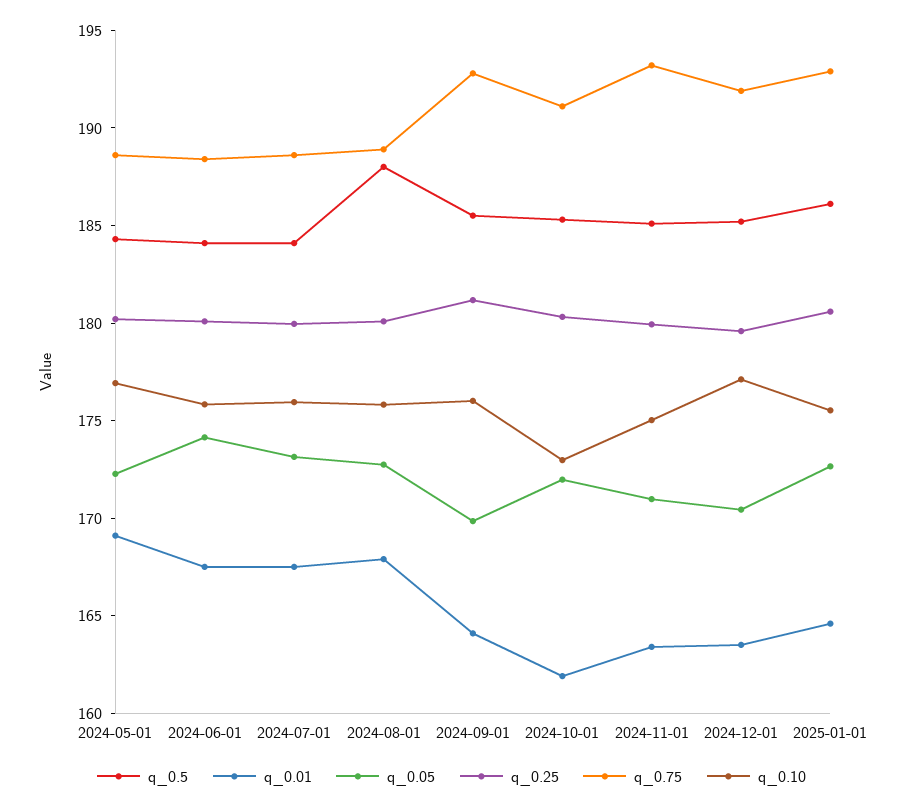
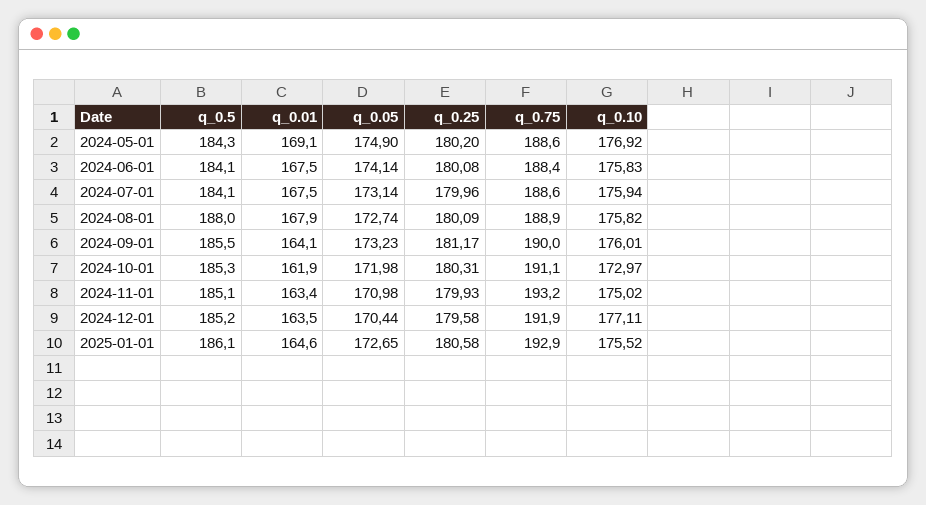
q_0.05, 2024-05-01: 172 -> 174.9
q_0.05, 2024-09-01: 170 -> 173.23
q_0.75, 2024-09-01: 193 -> 190

